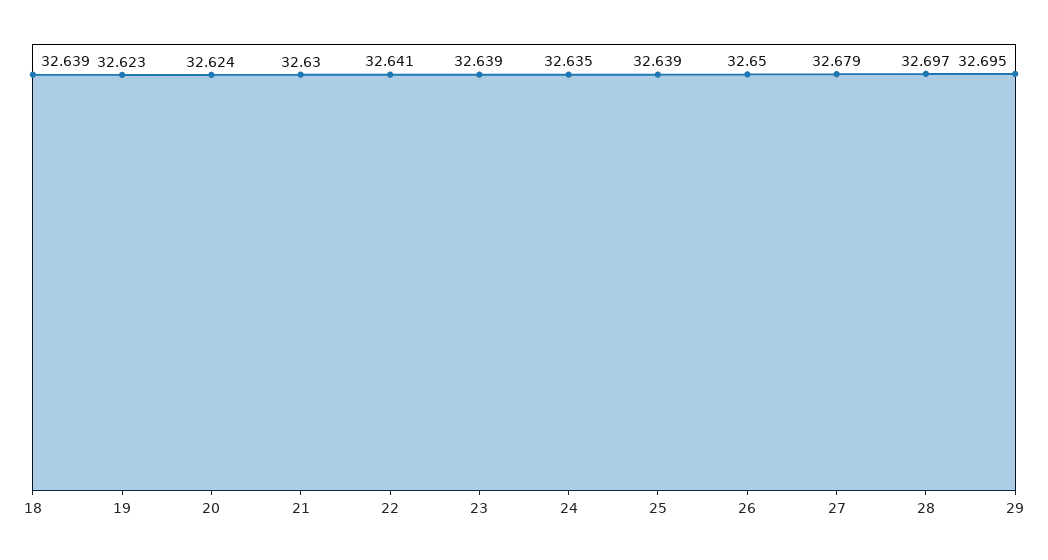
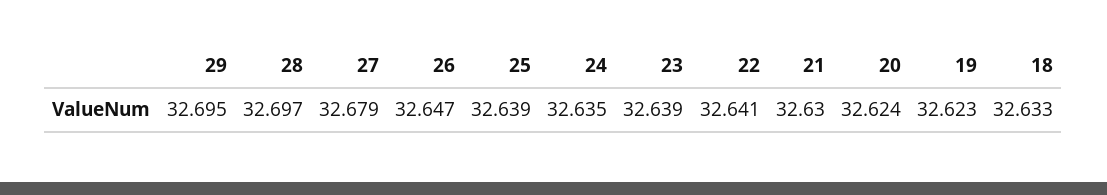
18: 32.639 -> 32.633
26: 32.65 -> 32.647

